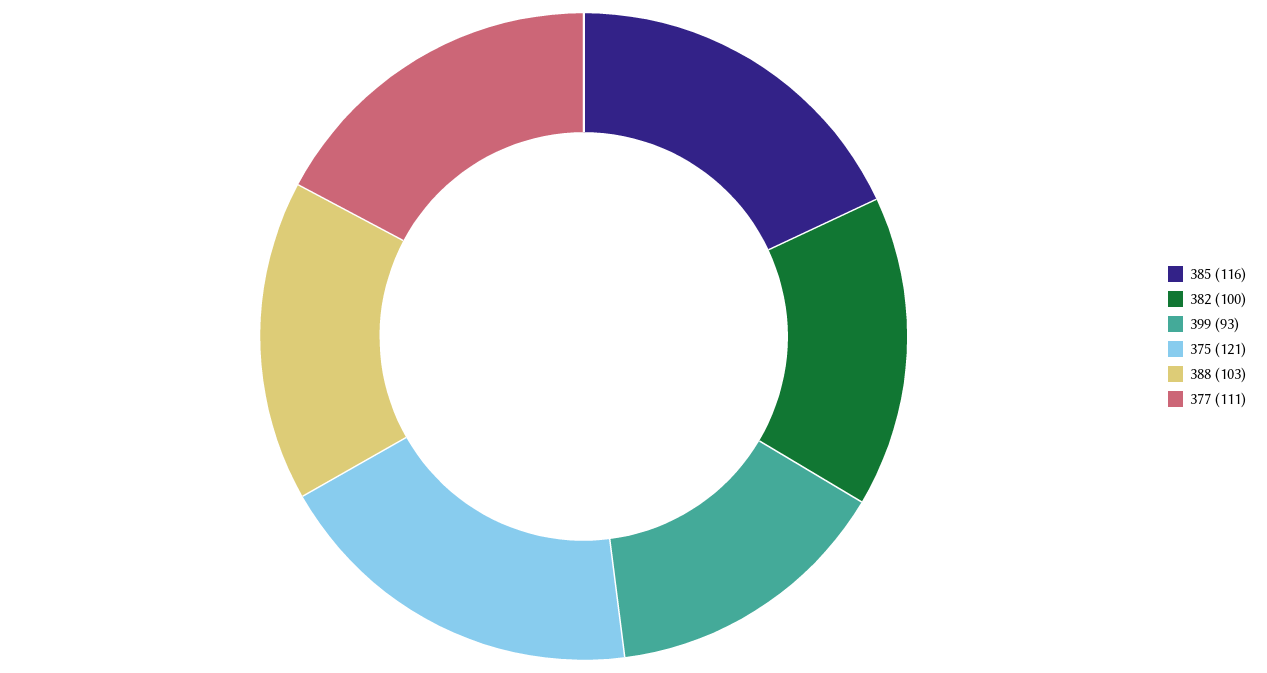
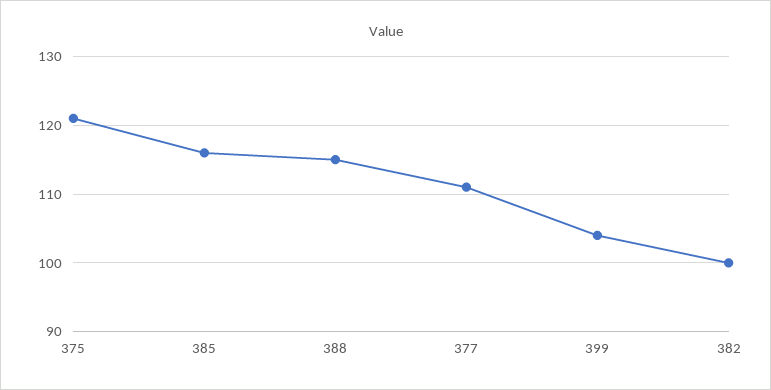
399: 93 -> 104
388: 103 -> 115

